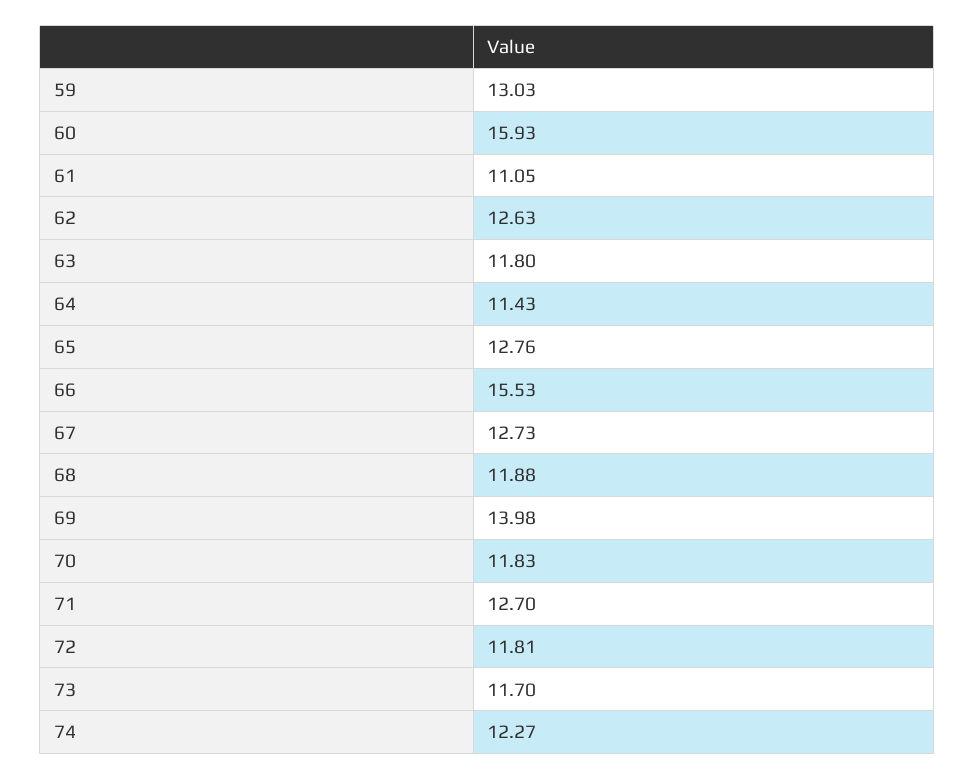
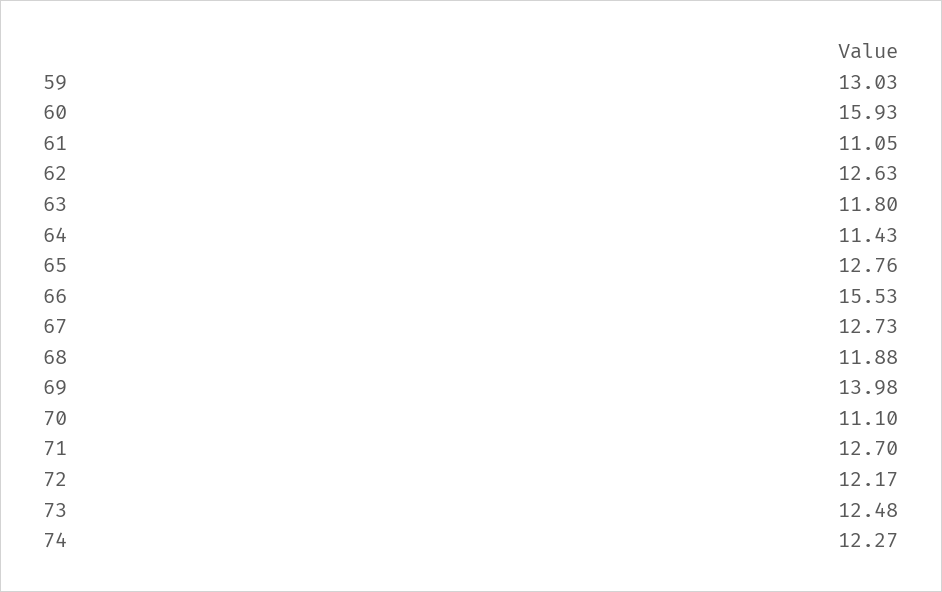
70: 11.83 -> 11.1
72: 11.81 -> 12.17
73: 11.7 -> 12.48

